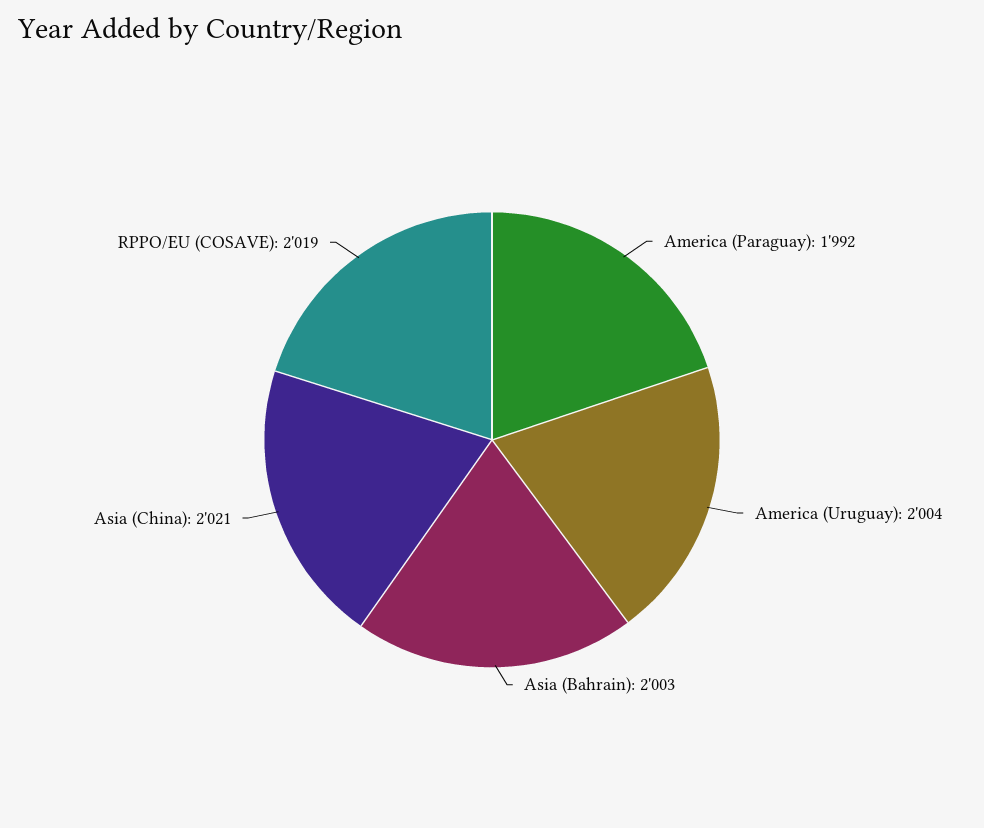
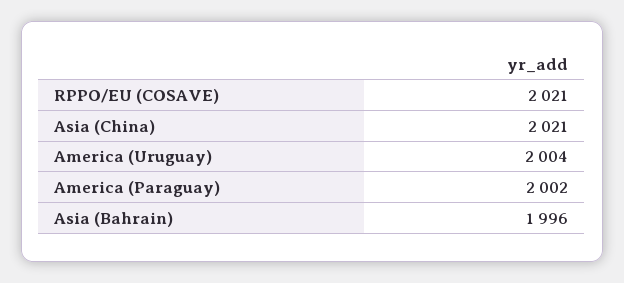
America (Paraguay): 1992 -> 2002
Asia (Bahrain): 2003 -> 1996
RPPO/EU (COSAVE): 2019 -> 2021

